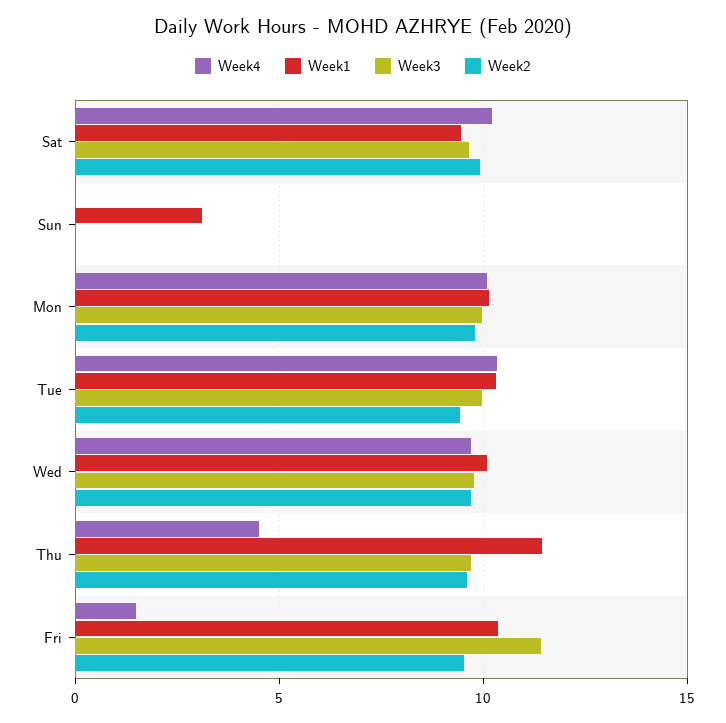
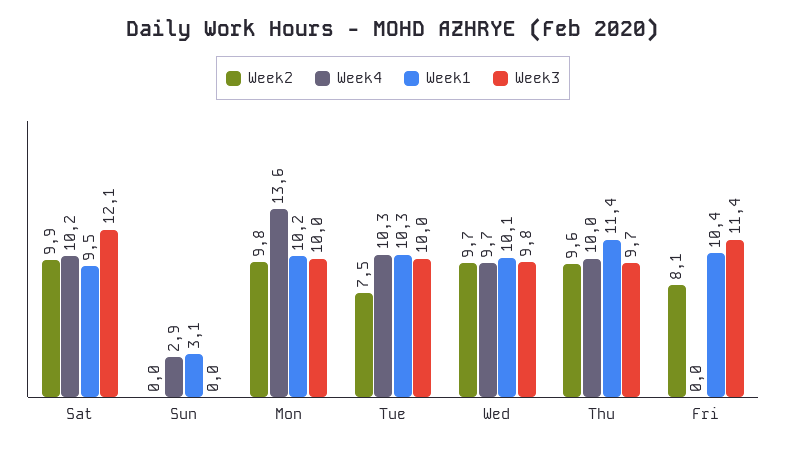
Week3, Sat: 9.5 -> 12.1
Week4, Sun: 0 -> 2.9
Week4, Mon: 10 -> 13.6
Week2, Tue: 9.5 -> 7.5
Week4, Thu: 4.5 -> 10
Week4, Fri: 1.5 -> 0
Week2, Fri: 9.5 -> 8.1

